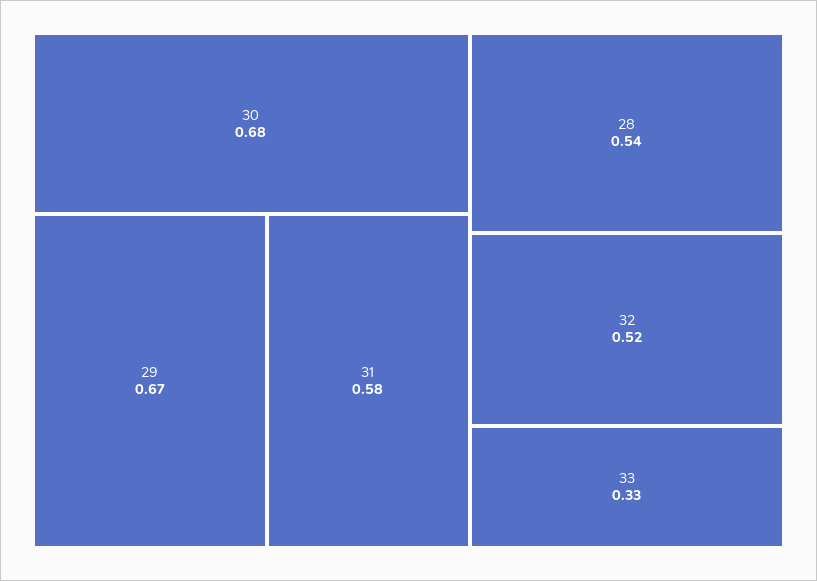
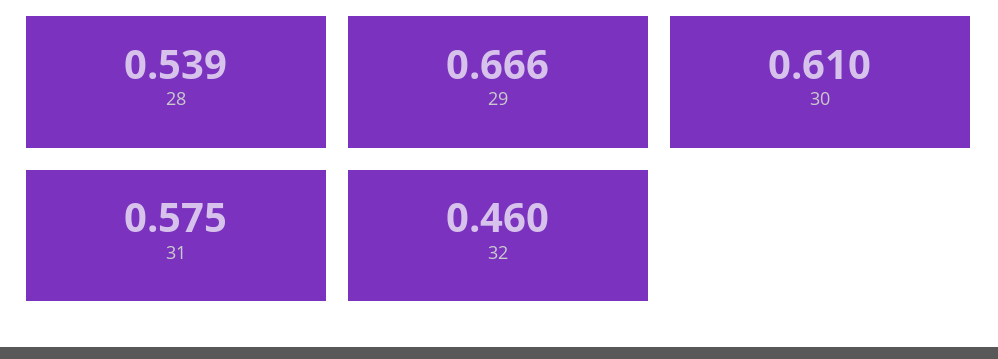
30: 0.68 -> 0.61
32: 0.52 -> 0.46
33: 0.33 -> none

